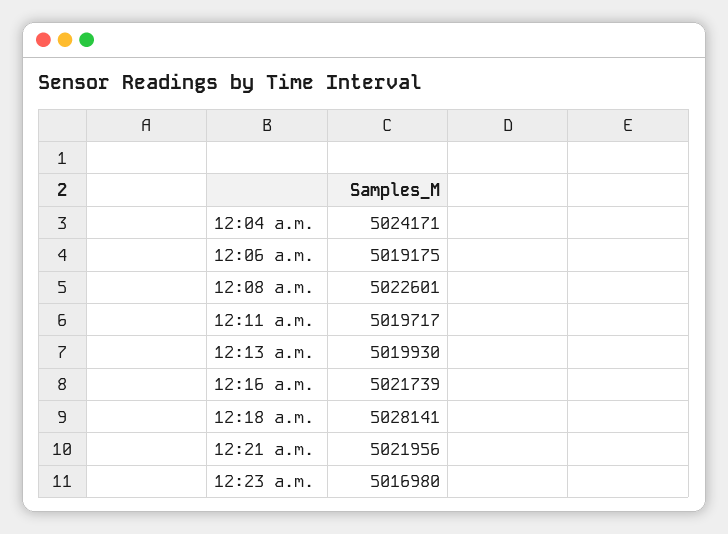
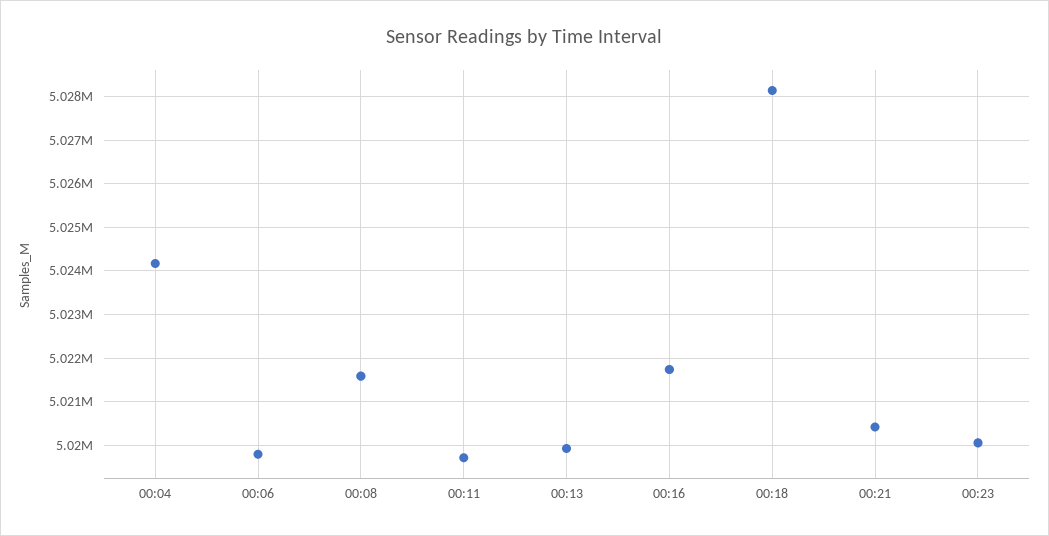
12:06 a.m.: 5019175 -> 5019800
12:08 a.m.: 5022601 -> 5021600
12:21 a.m.: 5021956 -> 5020400
12:23 a.m.: 5016980 -> 5020000

